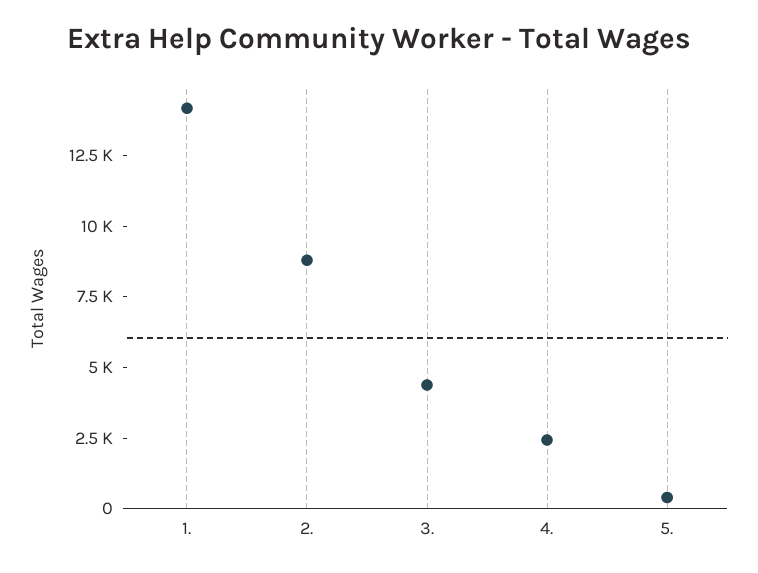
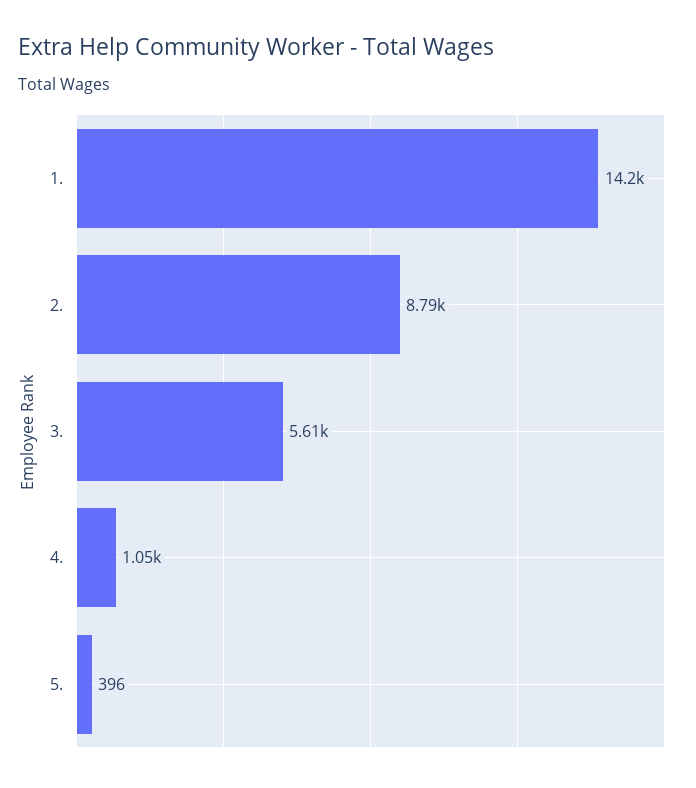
3.: 4500 -> 5610
4.: 2500 -> 1050

